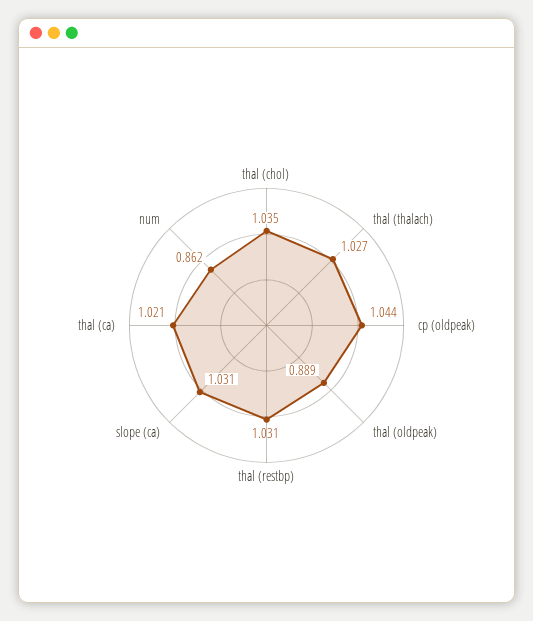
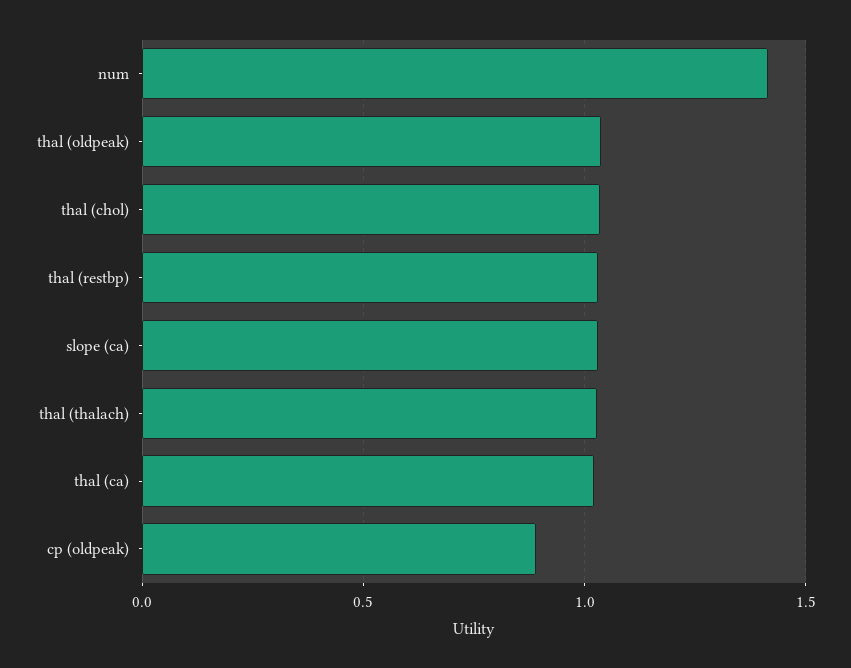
cp (oldpeak): 1.044 -> 0.9
thal (oldpeak): 0.889 -> 1.05
num: 0.862 -> 1.4

